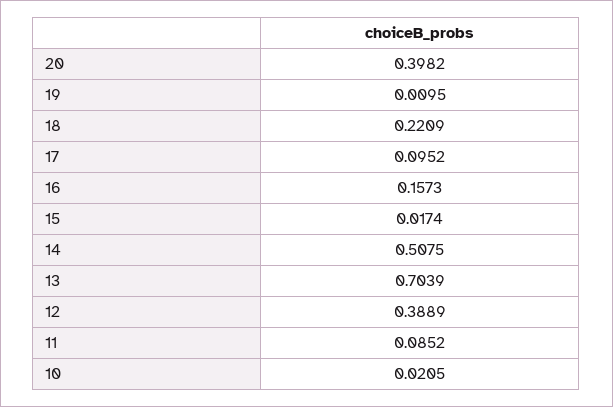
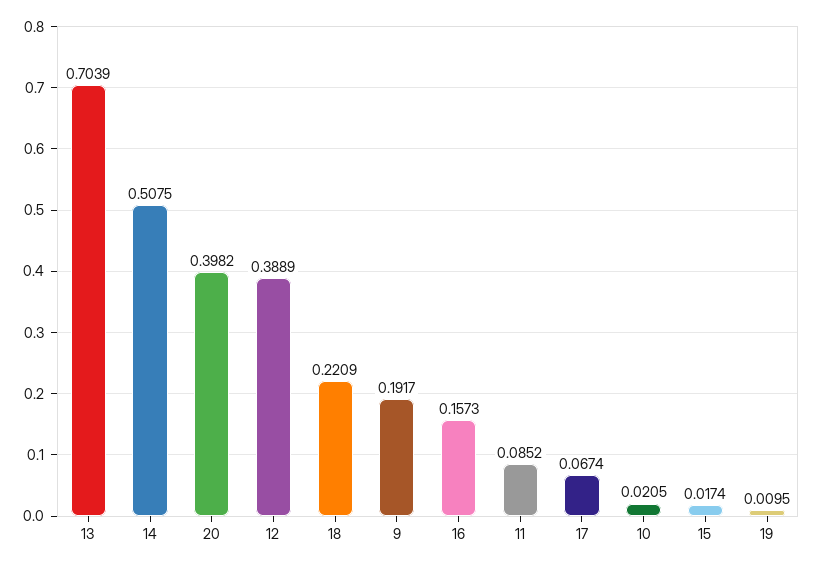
17: 0.0952 -> 0.0674
9: none -> 0.1917

